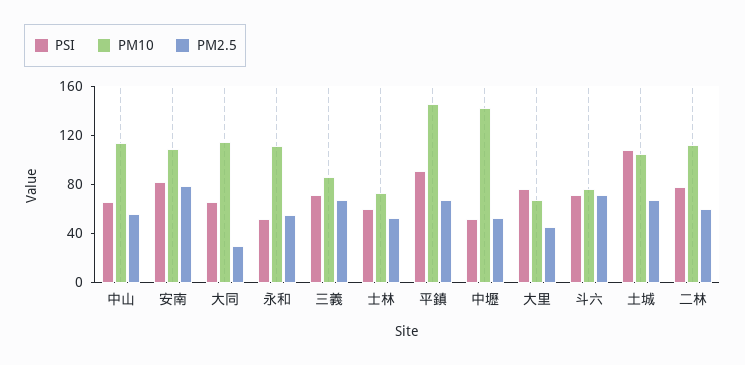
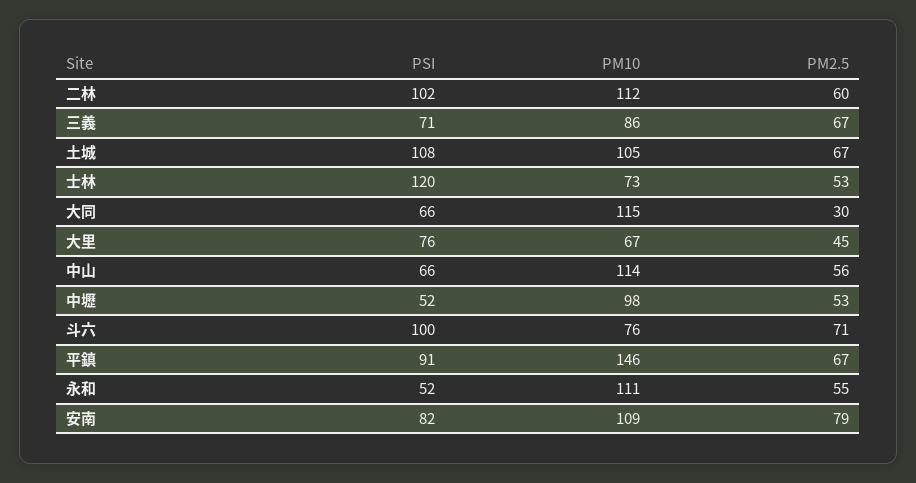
PSI, 士林: 60 -> 120
PM10, 中壢: 140 -> 98
PSI, 斗六: 70 -> 100
PSI, 二林: 80 -> 102

